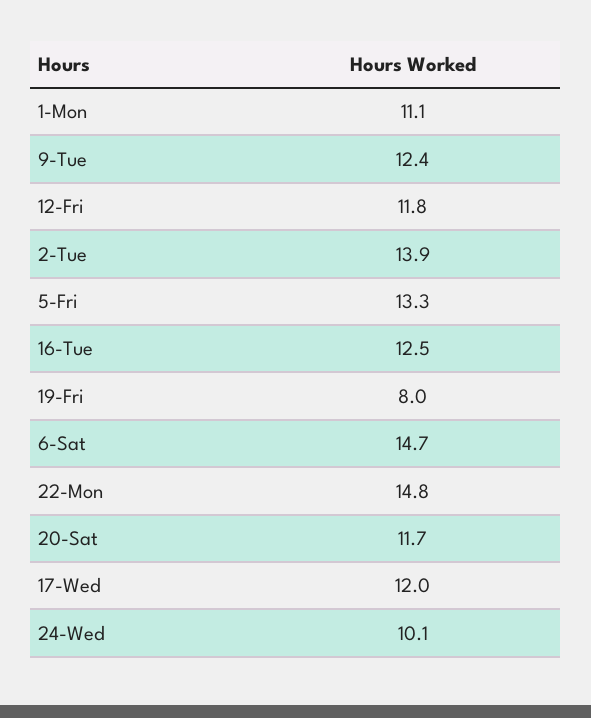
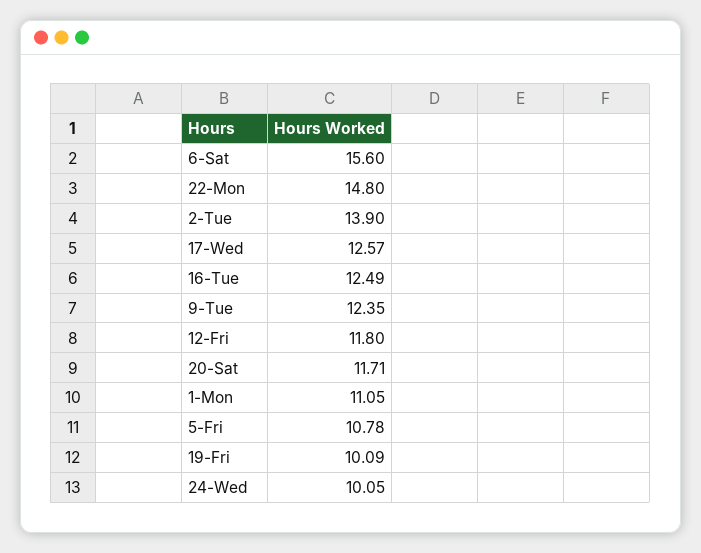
5-Fri: 13.3 -> 10.78
19-Fri: 8 -> 10.09
6-Sat: 14.7 -> 15.6
17-Wed: 12 -> 12.57

